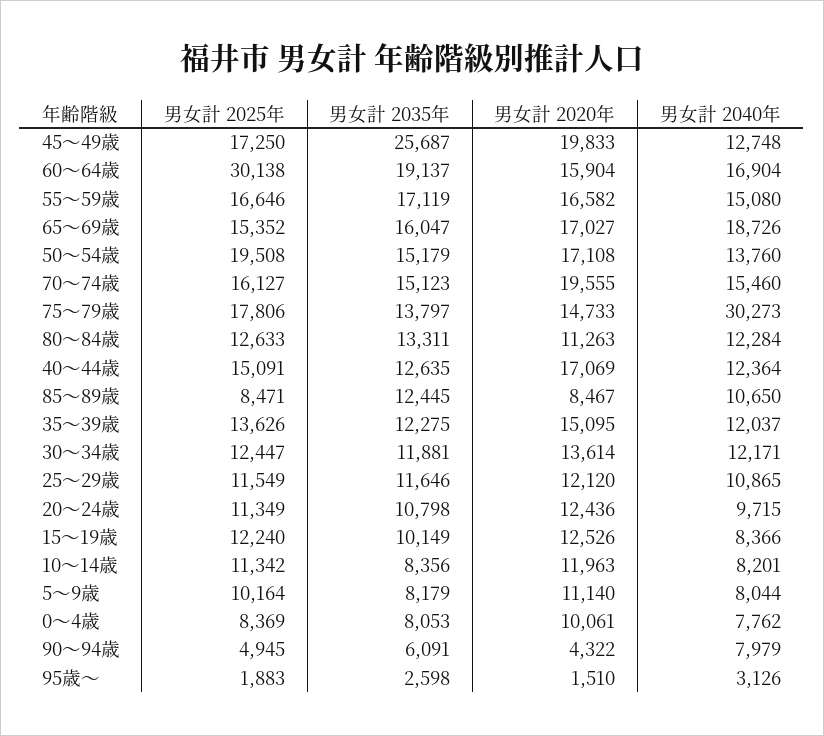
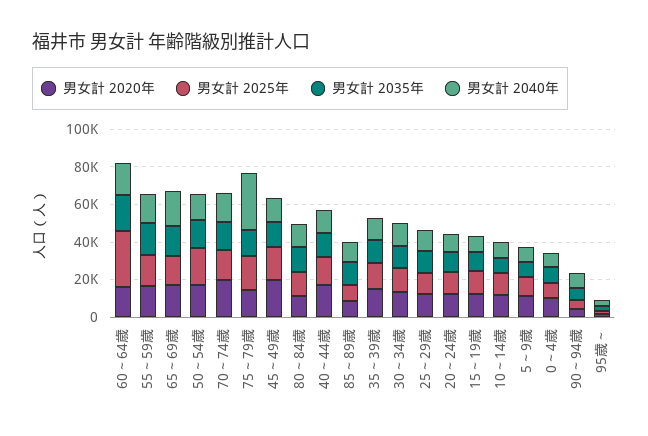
男女計 2035年, 45～49歳: 25687 -> 15000

